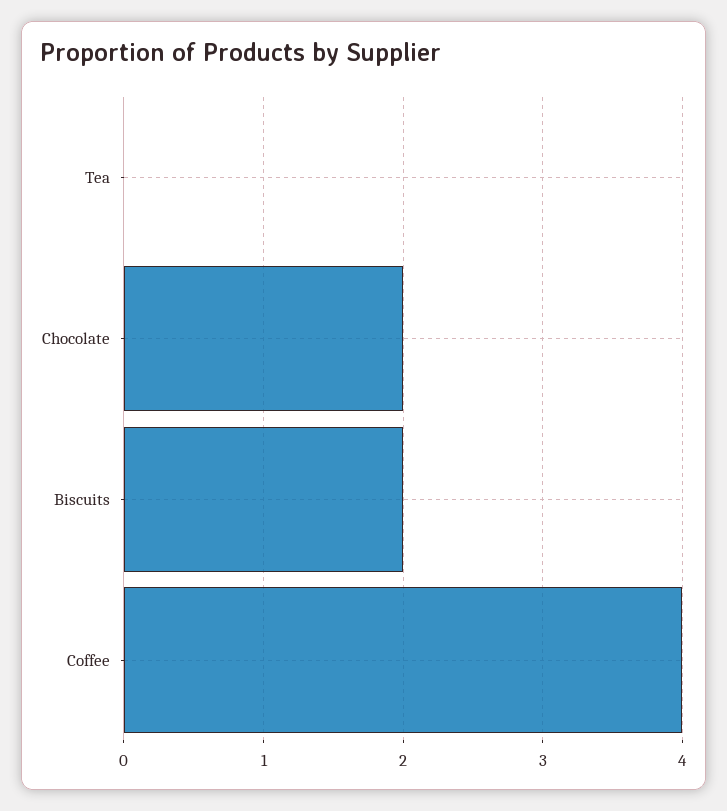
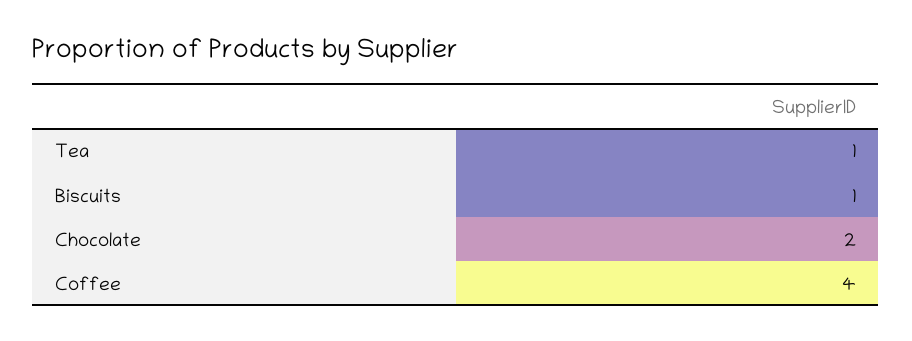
Tea: 0 -> 1
Biscuits: 2 -> 1

